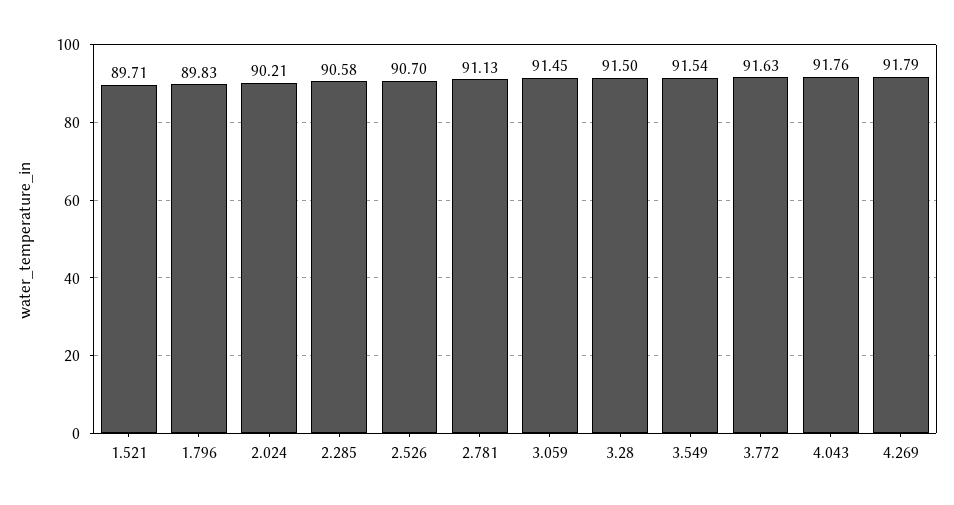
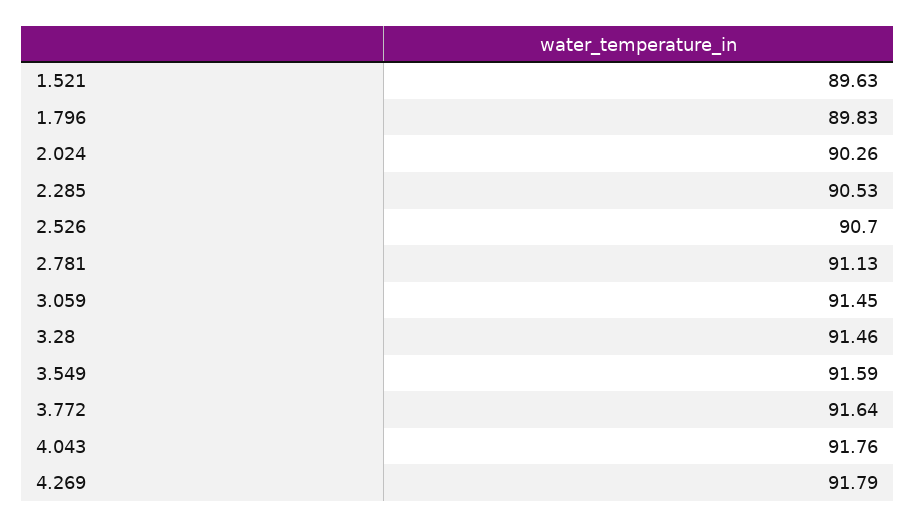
1.521: 89.71 -> 89.63
2.024: 90.21 -> 90.26
2.285: 90.58 -> 90.53
3.28: 91.5 -> 91.46
3.549: 91.54 -> 91.59
3.772: 91.63 -> 91.64

